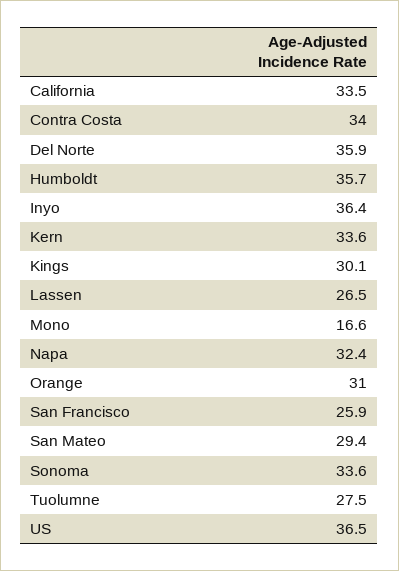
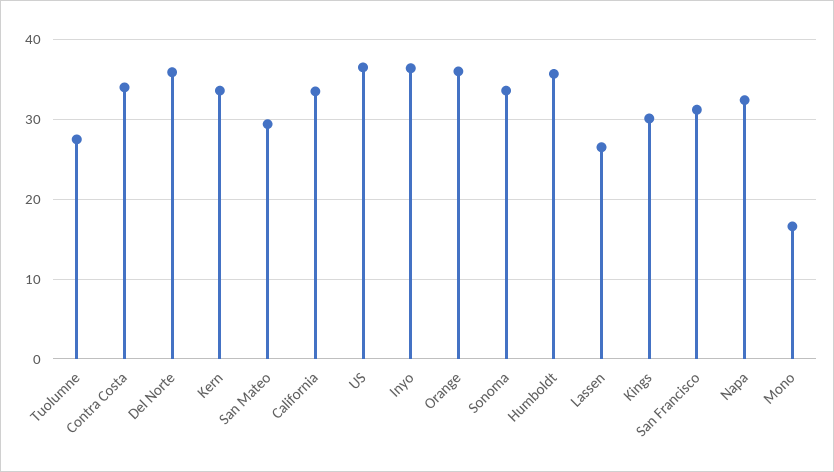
Orange: 31 -> 36
San Francisco: 25.9 -> 31

